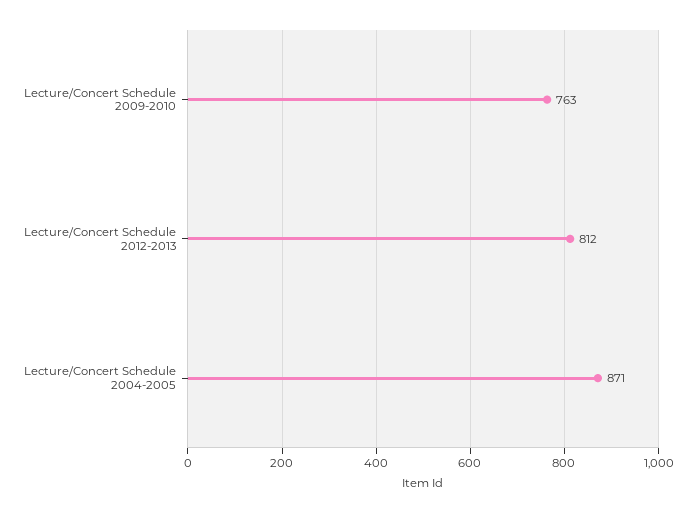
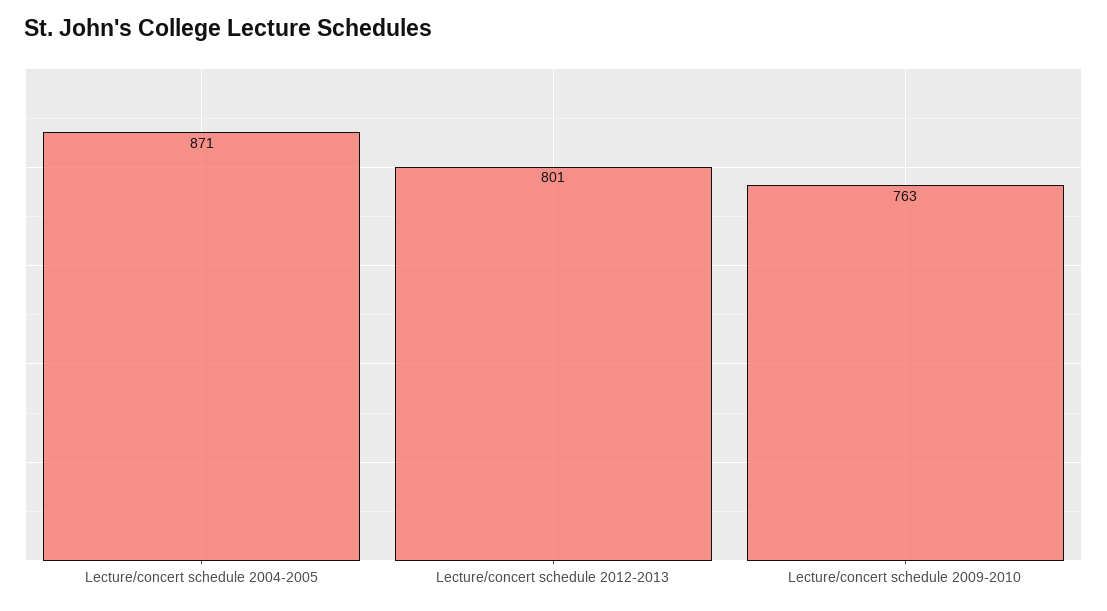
Lecture/Concert Schedule 2012-2013: 812 -> 801

